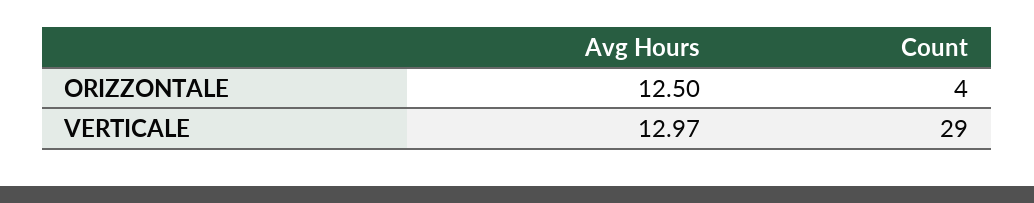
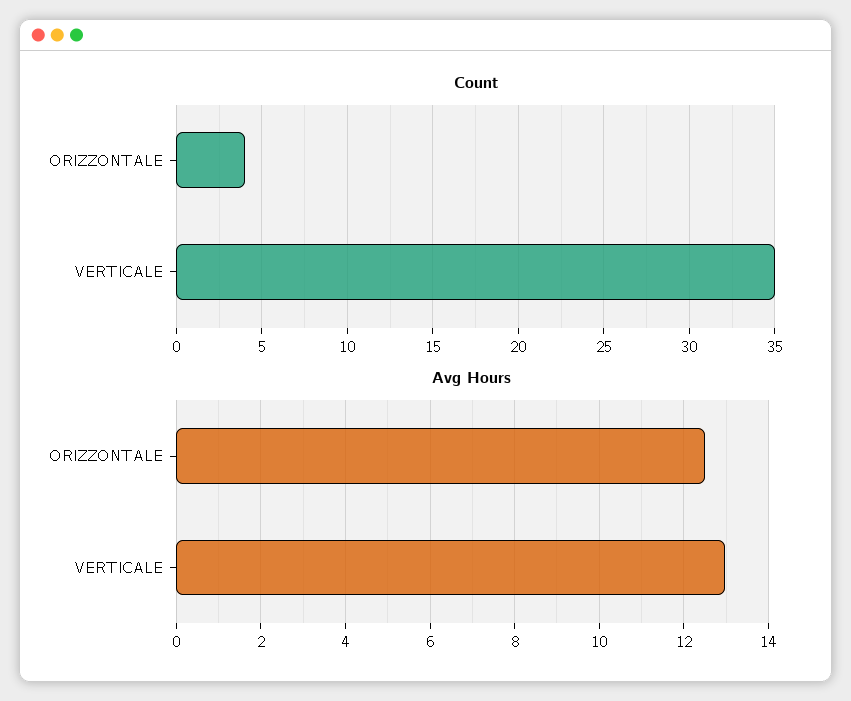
Count, VERTICALE: 29 -> 35

